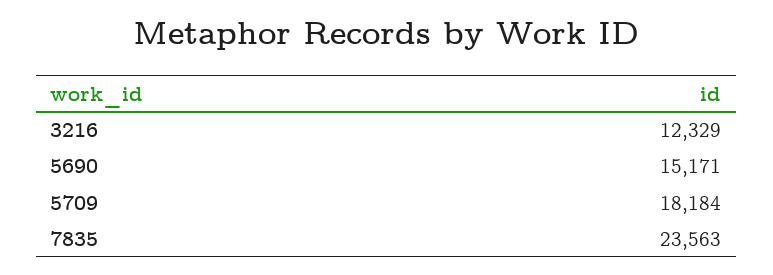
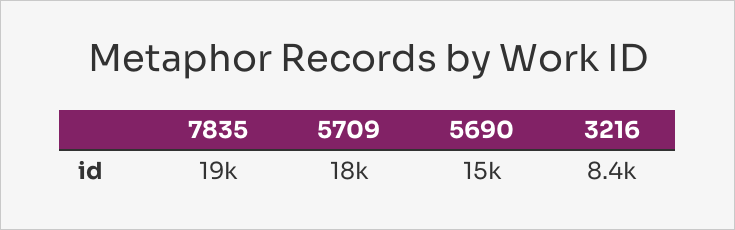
3216: 12329 -> 8400
7835: 23563 -> 19000

